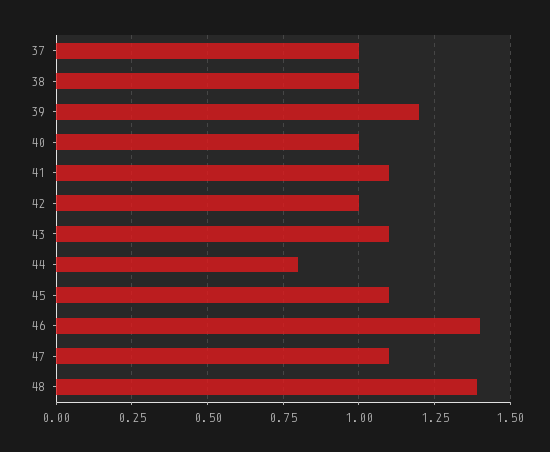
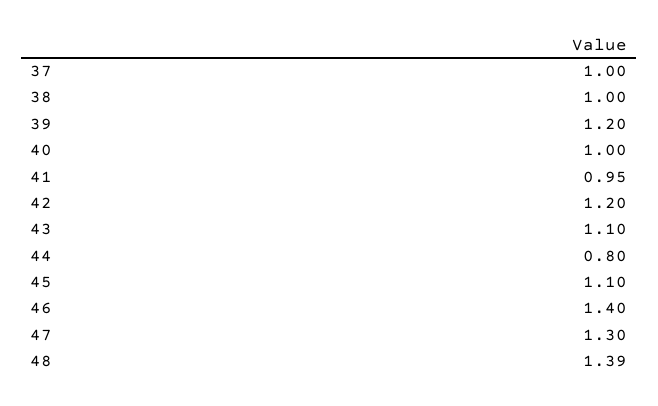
41: 1.1 -> 0.95
42: 1 -> 1.2
47: 1.1 -> 1.3

